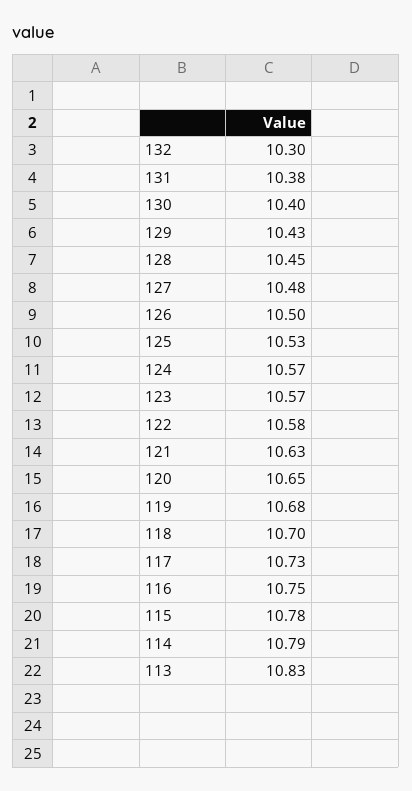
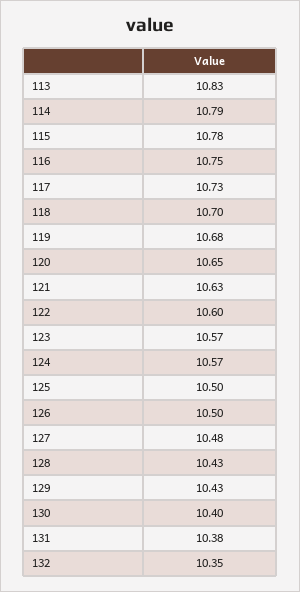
132: 10.3 -> 10.35
128: 10.45 -> 10.43
125: 10.53 -> 10.5
122: 10.58 -> 10.6

